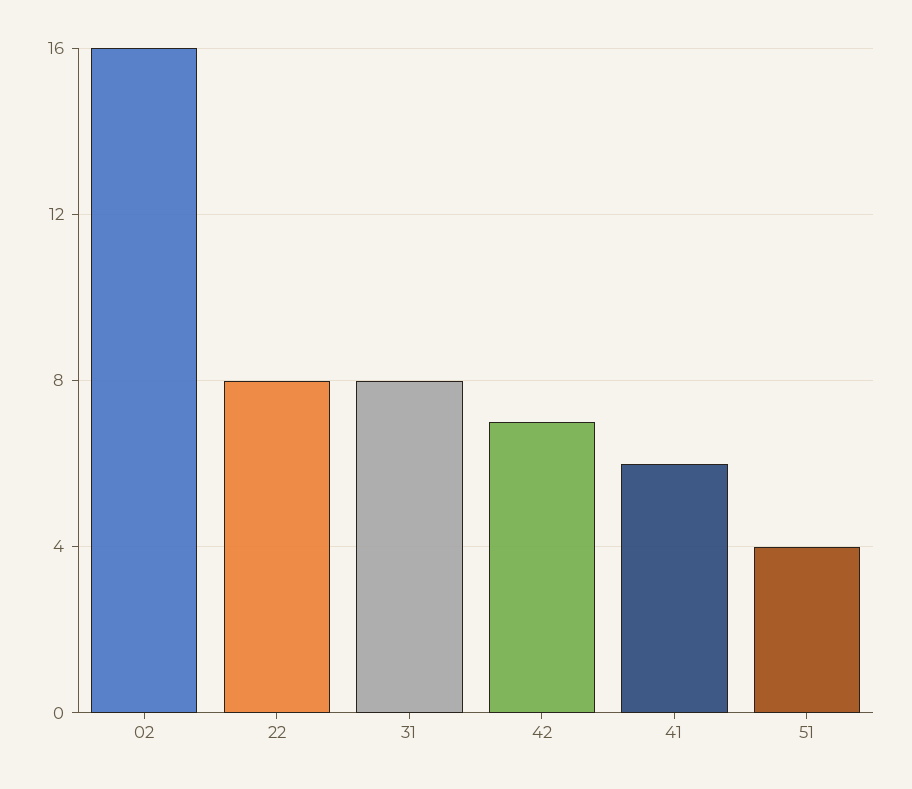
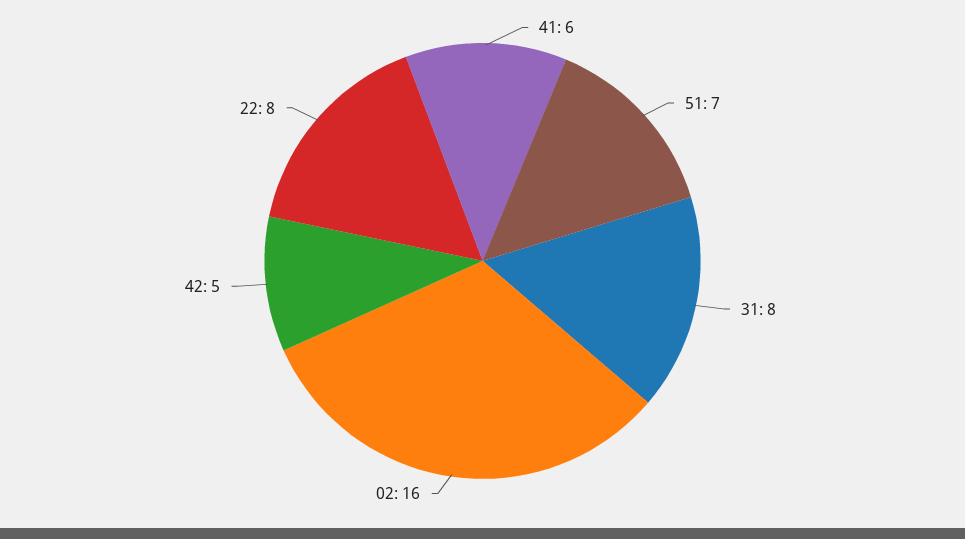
42: 7 -> 5
51: 4 -> 7

